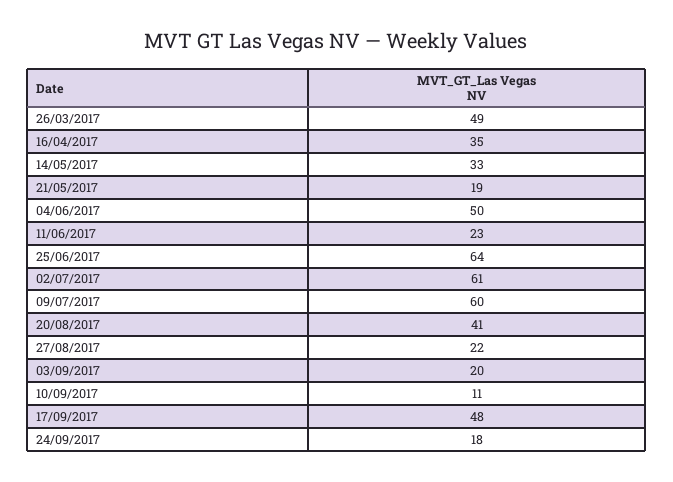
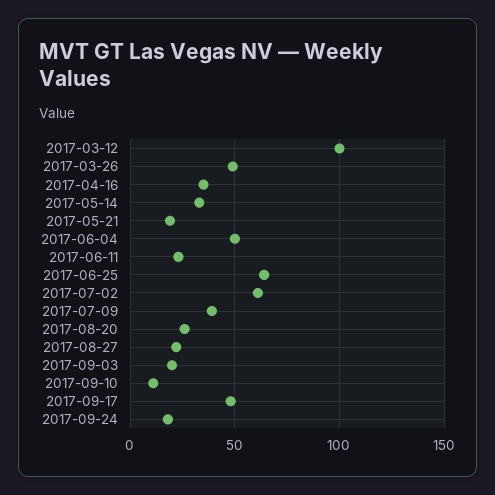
09/07/2017: 60 -> 40
20/08/2017: 41 -> 25
2017-03-12: none -> 100

